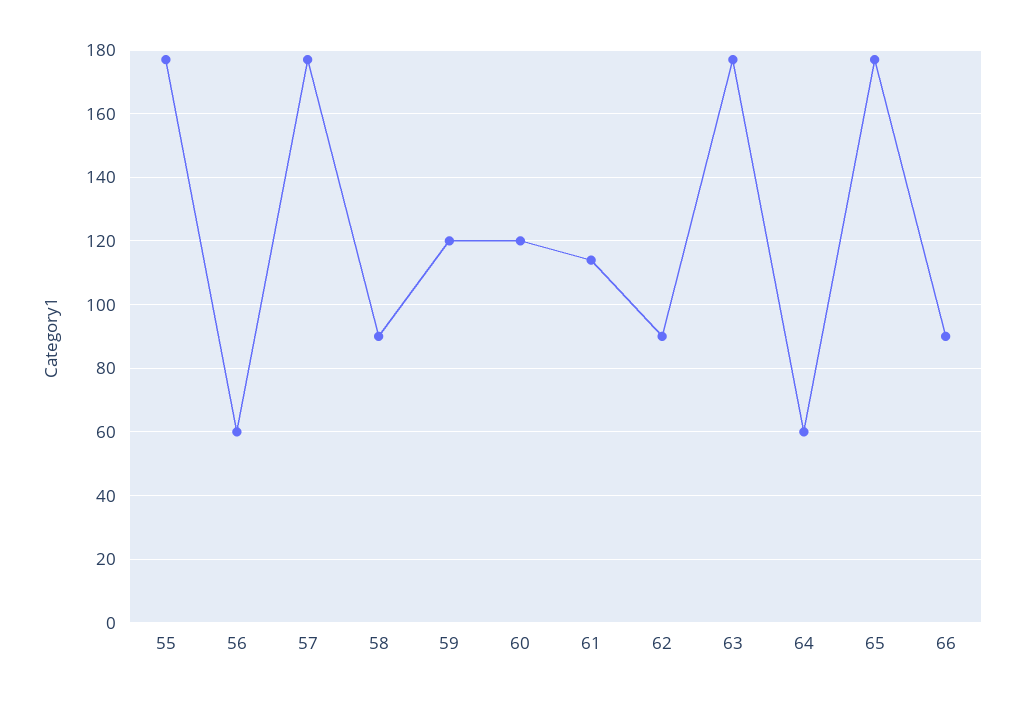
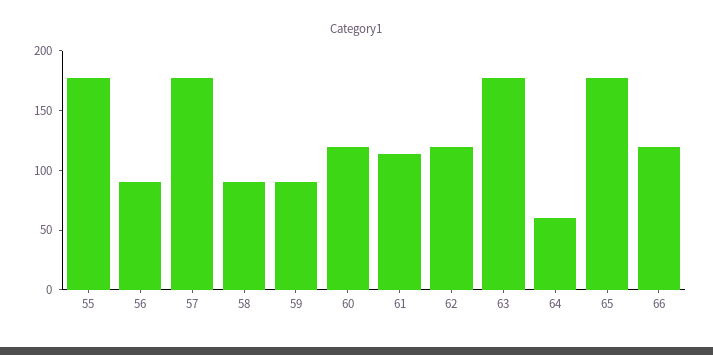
56: 60 -> 90
59: 120 -> 90
62: 90 -> 120
66: 90 -> 120

